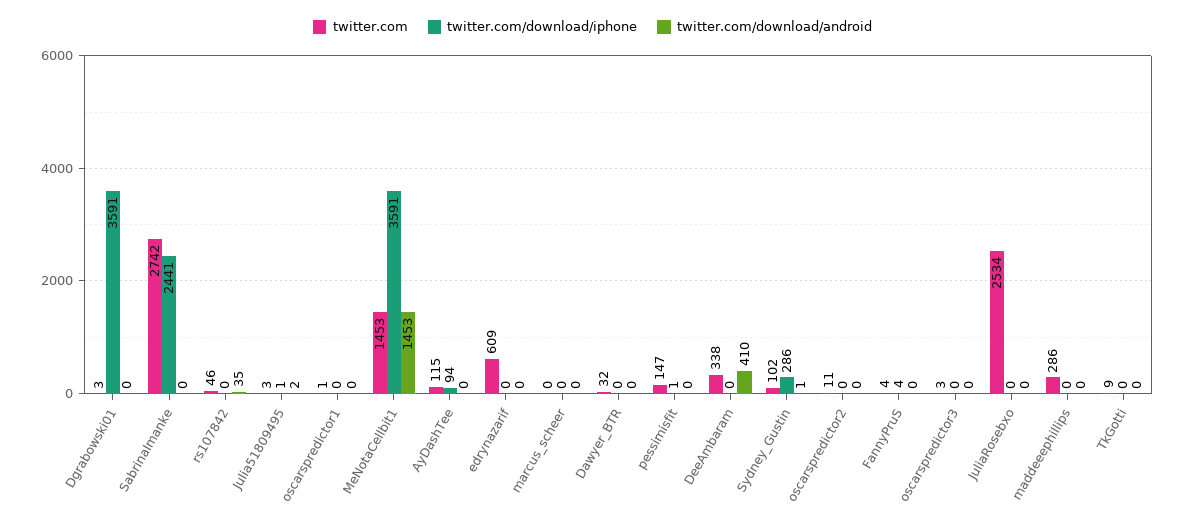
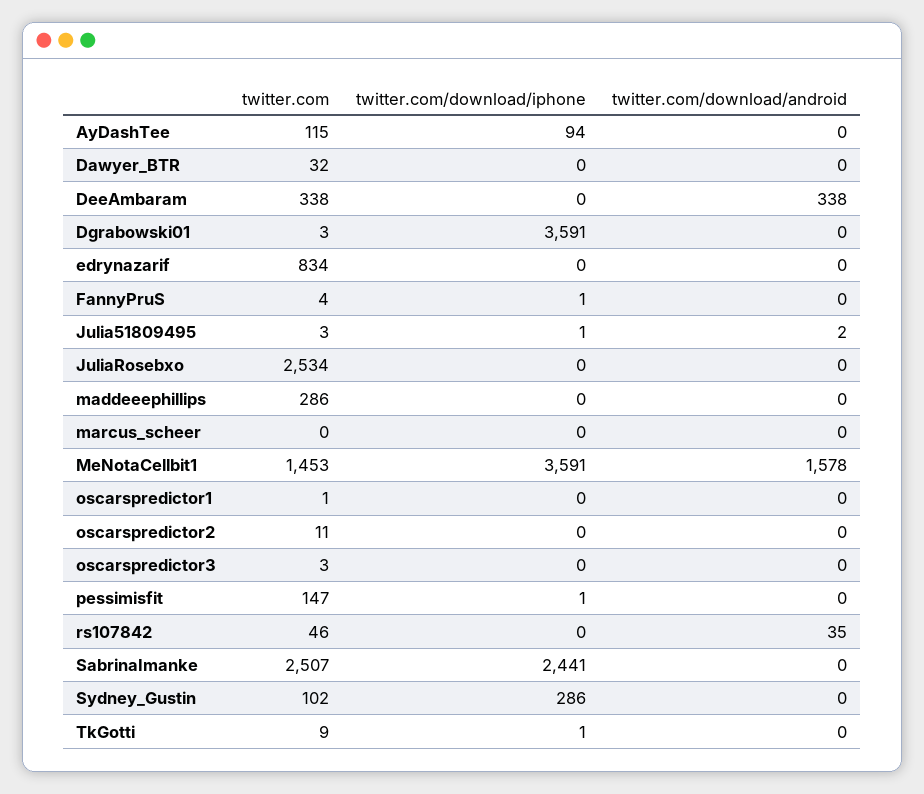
twitter.com, SabrinaImanke: 2742 -> 2507
twitter.com/download/android, MeNotaCellbit1: 1453 -> 1578
twitter.com, edrynazarif: 609 -> 834
twitter.com/download/android, DeeAmbaram: 410 -> 338
twitter.com/download/android, Sydney_Gustin: 1 -> 0
twitter.com/download/iphone, FannyPruS: 4 -> 1
twitter.com/download/iphone, TkGotti: 0 -> 1

